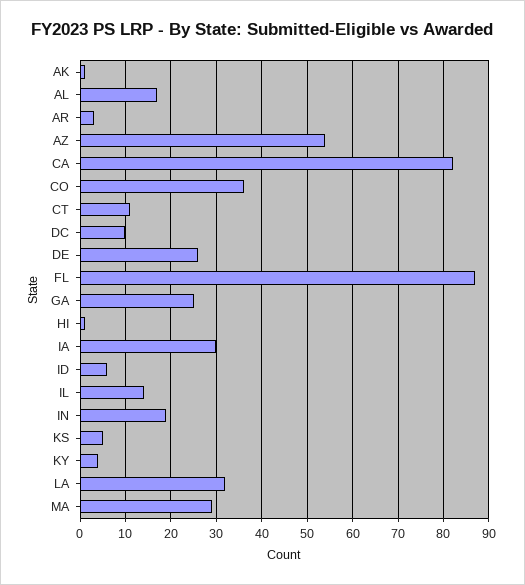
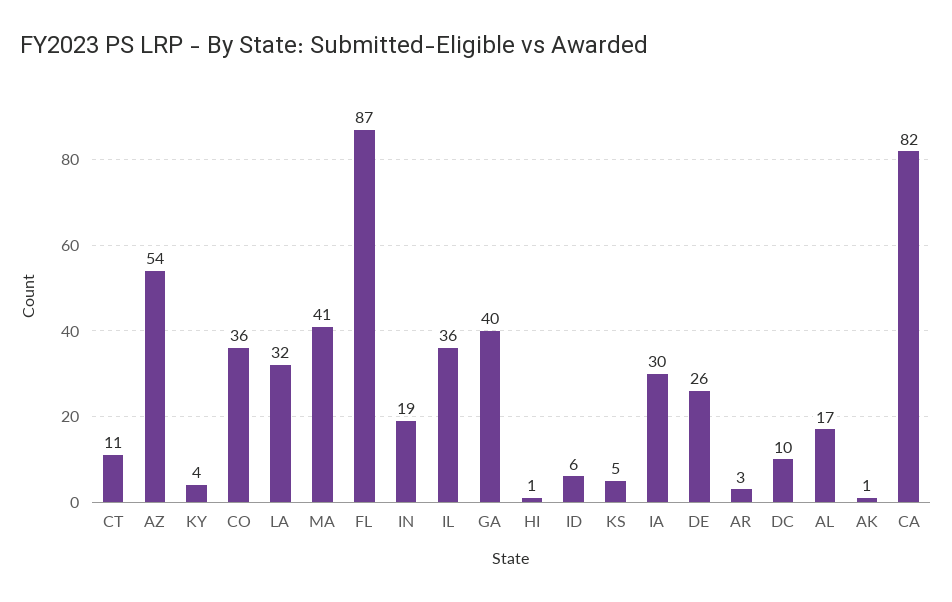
GA: 25 -> 40
IL: 15 -> 36
MA: 30 -> 41

